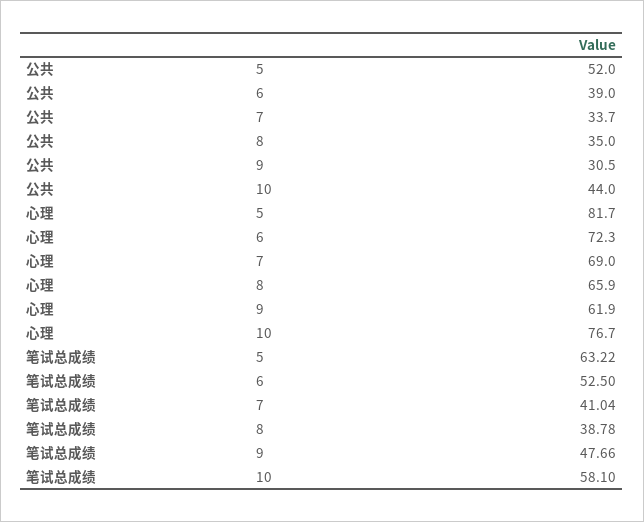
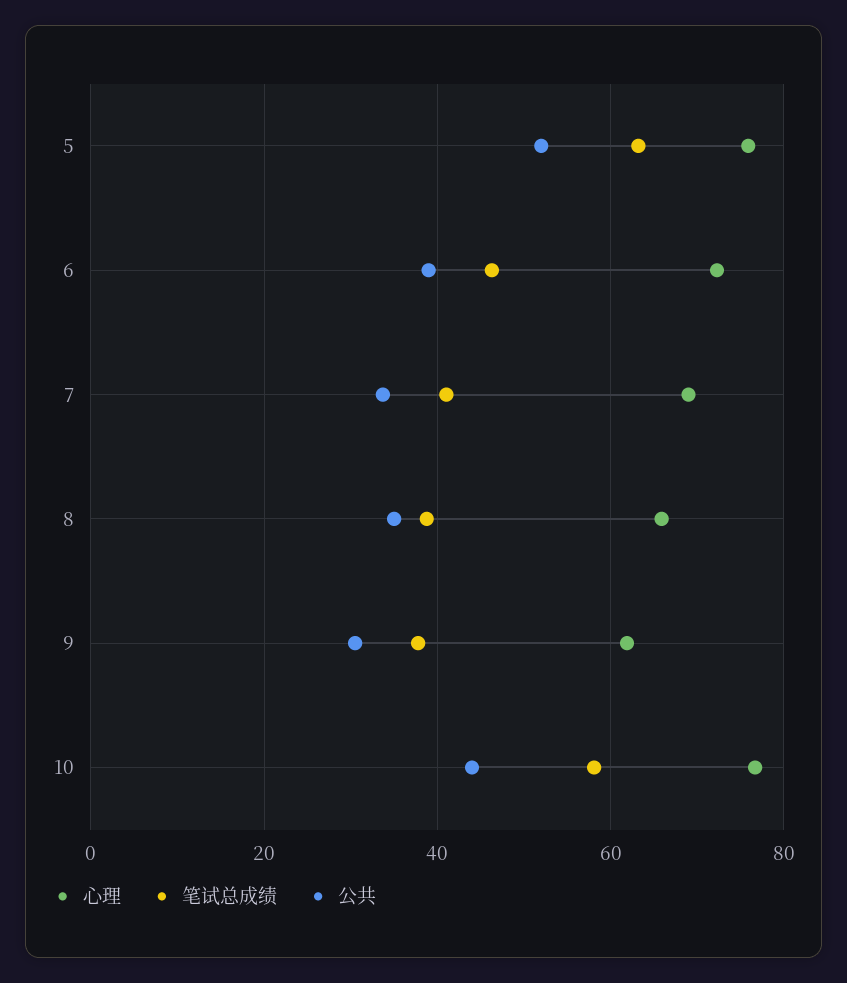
心理, 5: 81.7 -> 76
笔试总成绩, 6: 52.5 -> 46
笔试总成绩, 9: 47.66 -> 38

